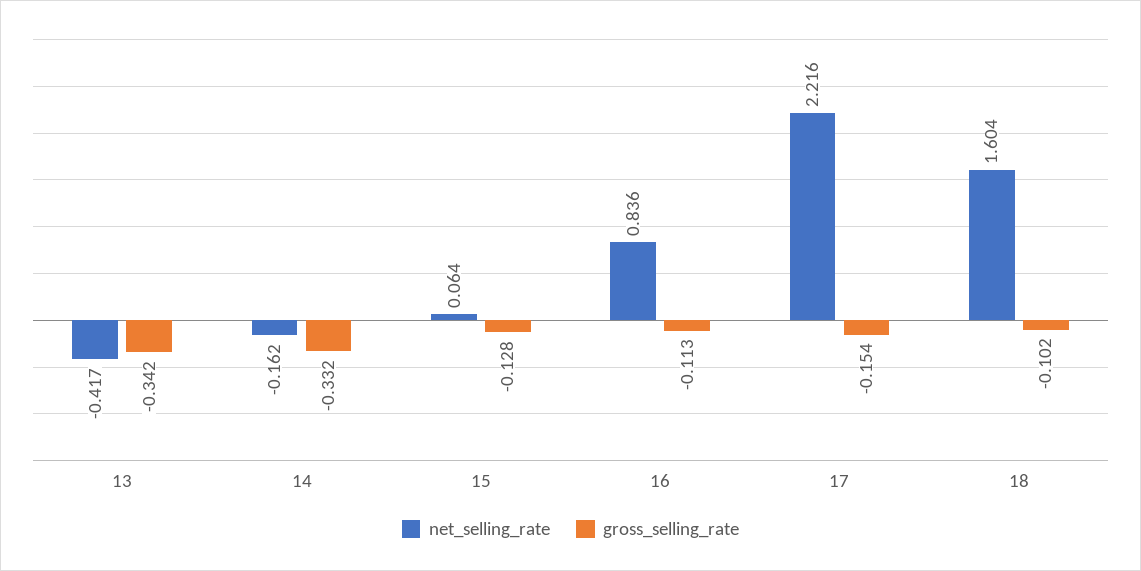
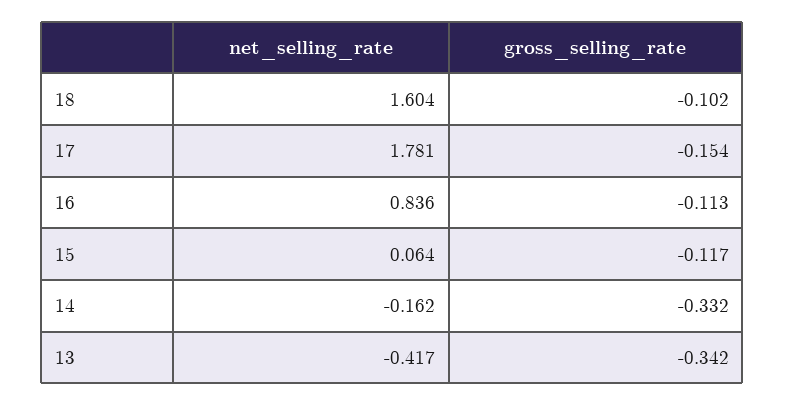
gross_selling_rate, 15: -0.128 -> -0.117
net_selling_rate, 17: 2.216 -> 1.781

